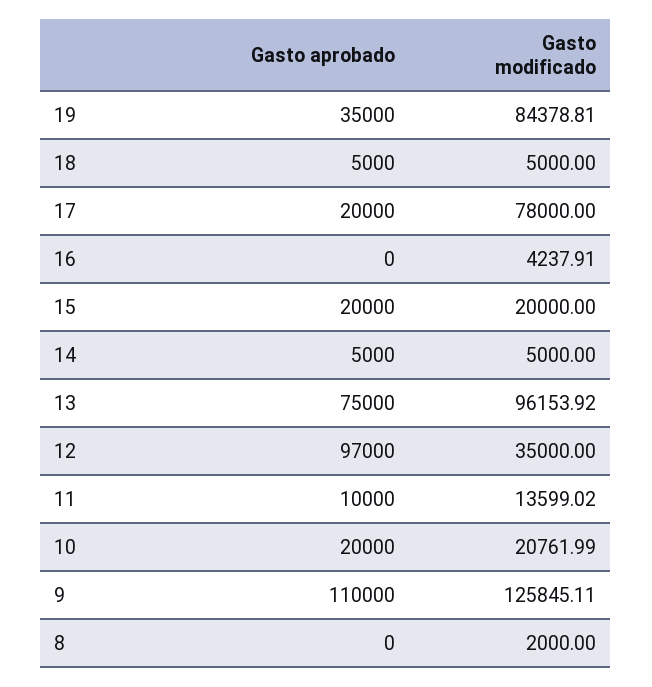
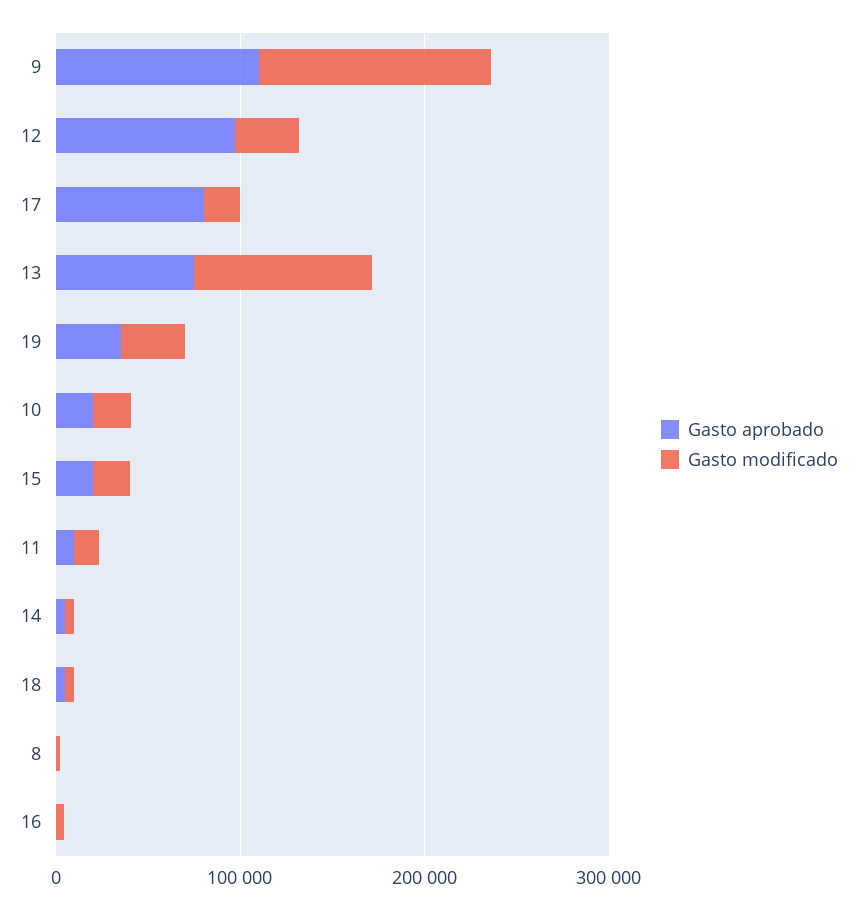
Gasto modificado, 19: 84378.81 -> 40000
Gasto aprobado, 17: 20000 -> 80000
Gasto modificado, 17: 78000 -> 20000

